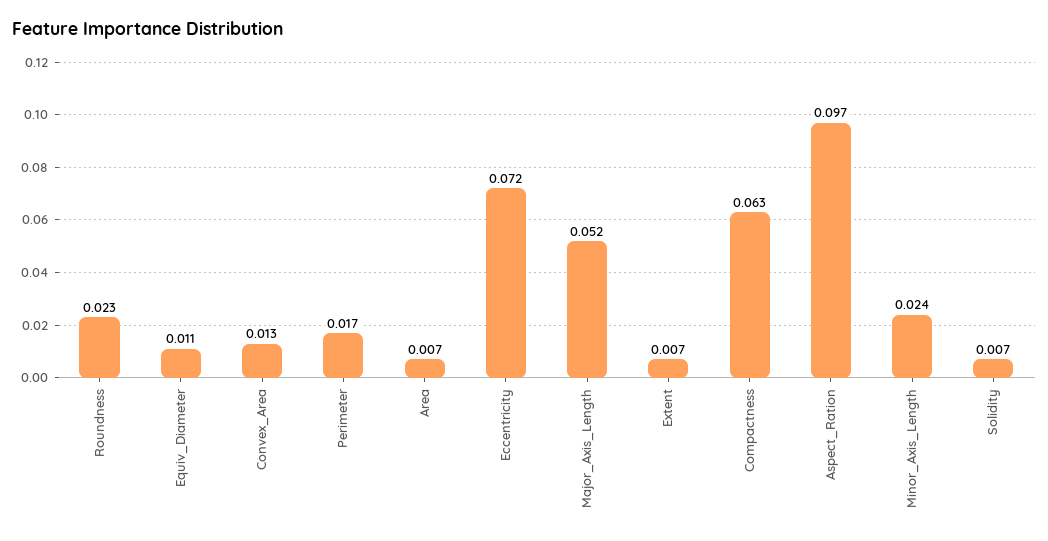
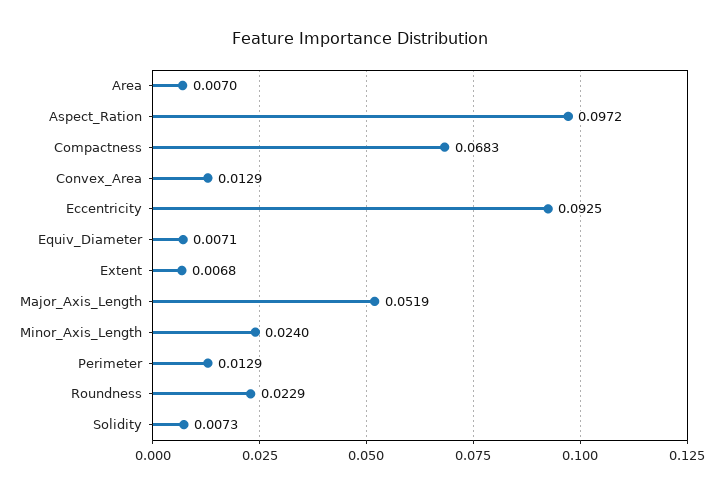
Equiv_Diameter: 0.011 -> 0.0071
Perimeter: 0.017 -> 0.0129
Eccentricity: 0.072 -> 0.0925
Compactness: 0.063 -> 0.0683

